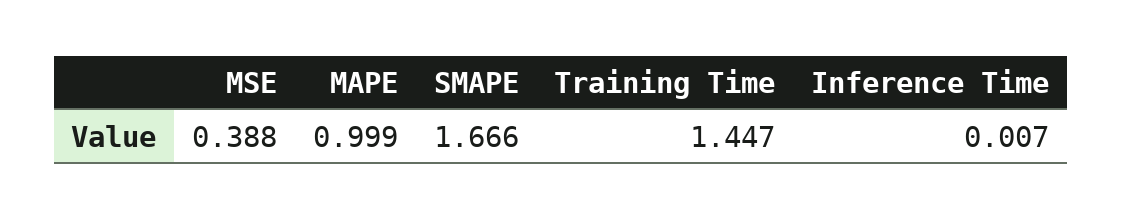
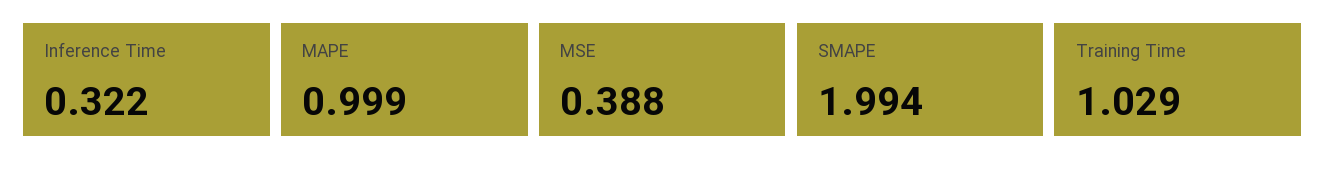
SMAPE: 1.666 -> 1.994
Training Time: 1.447 -> 1.029
Inference Time: 0.007 -> 0.322

